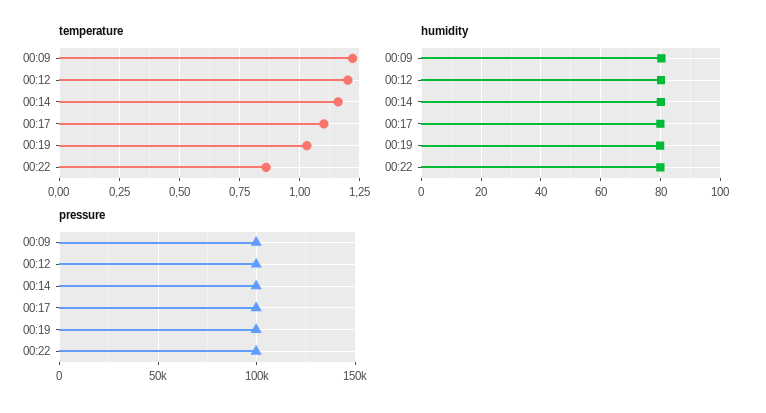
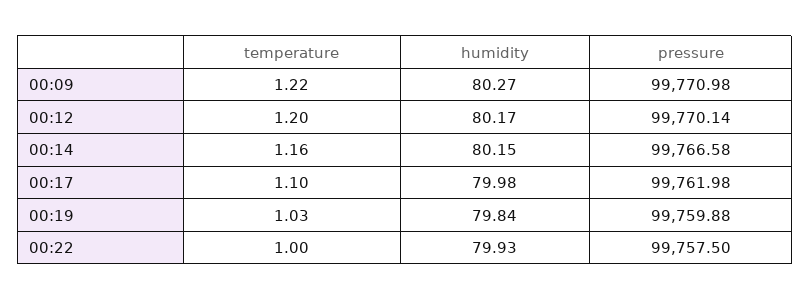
temperature, 00:22: 0.85 -> 1

